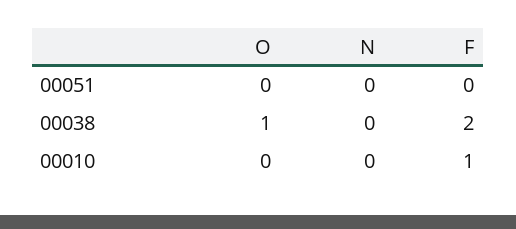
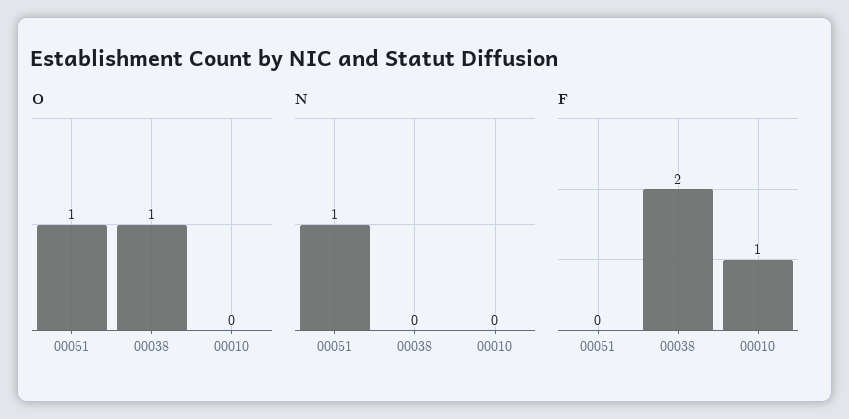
O, 00051: 0 -> 1
N, 00051: 0 -> 1

